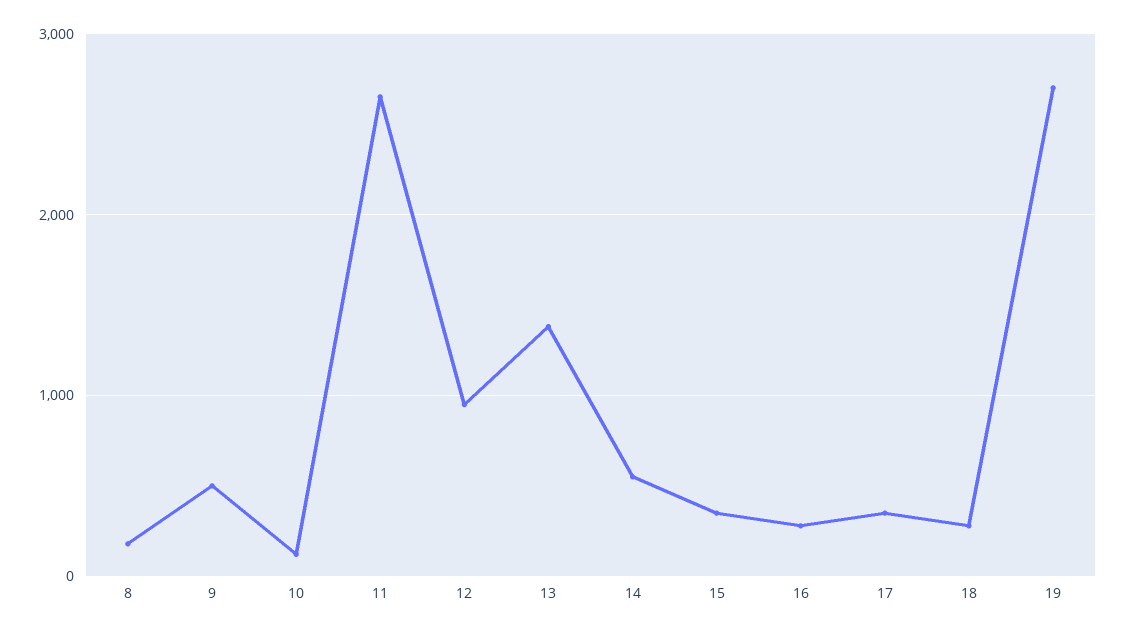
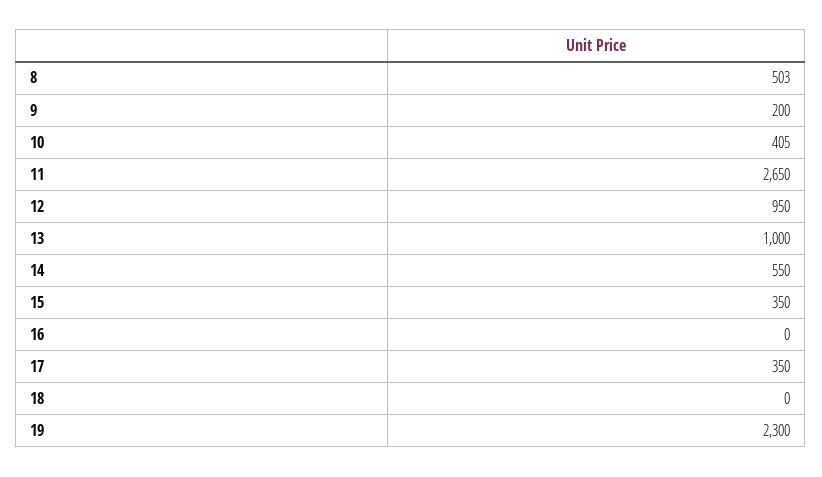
8: 200 -> 503
9: 500 -> 200
10: 100 -> 405
13: 1400 -> 1000
16: 300 -> 0
18: 300 -> 0
19: 2700 -> 2300

